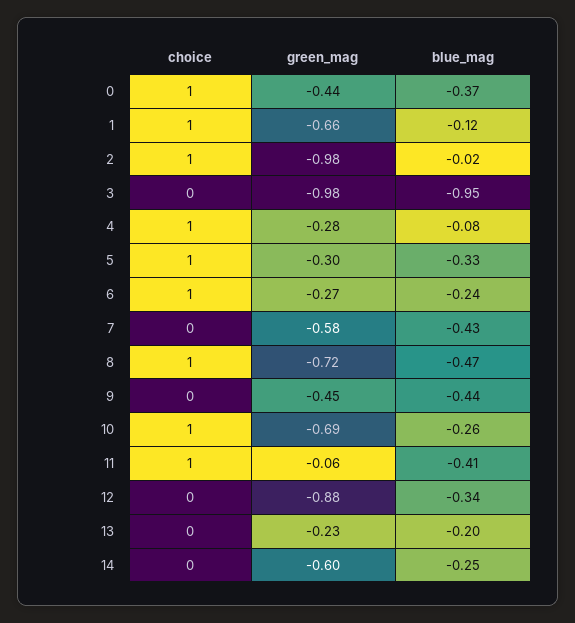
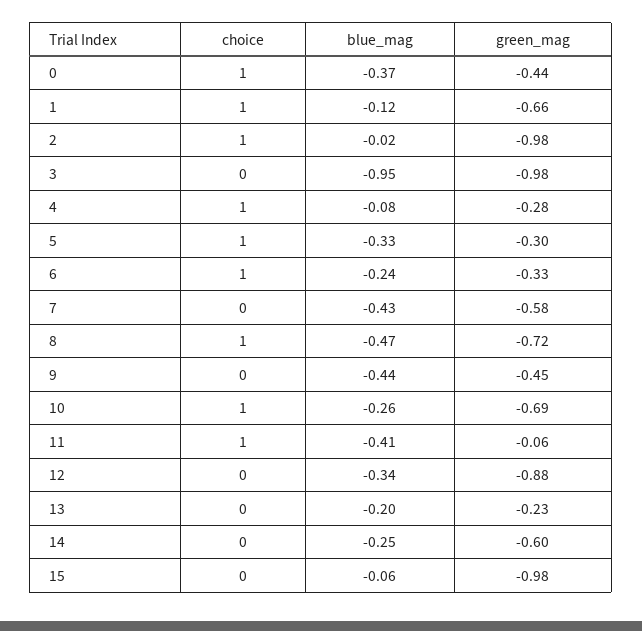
green_mag, 6: -0.27 -> -0.33
choice, 15: none -> 0
blue_mag, 15: none -> -0.06
green_mag, 15: none -> -0.98

